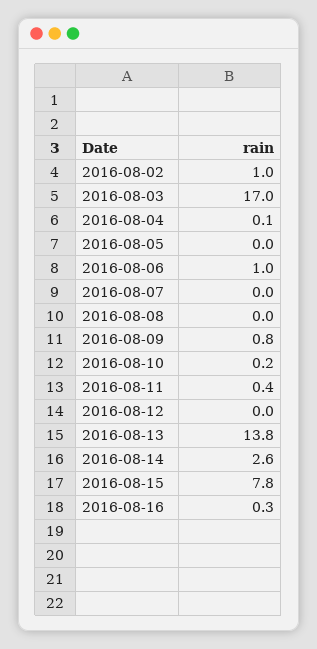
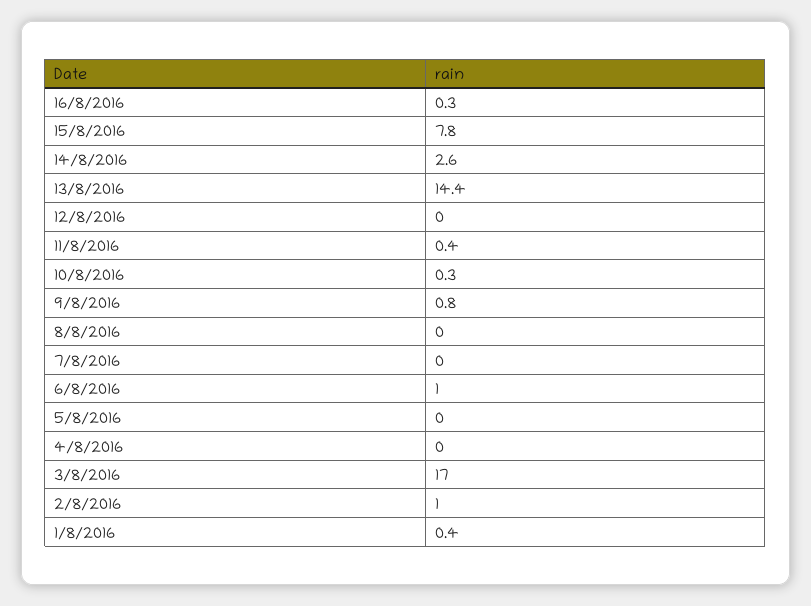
2016-08-04: 0.1 -> 0
2016-08-10: 0.2 -> 0.3
2016-08-13: 13.8 -> 14.4
1/8/2016: none -> 0.4

